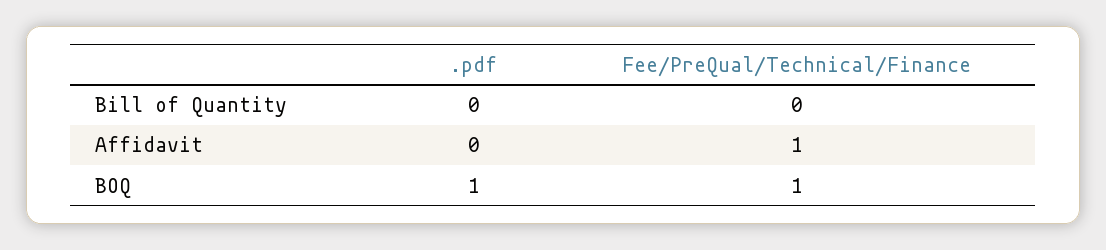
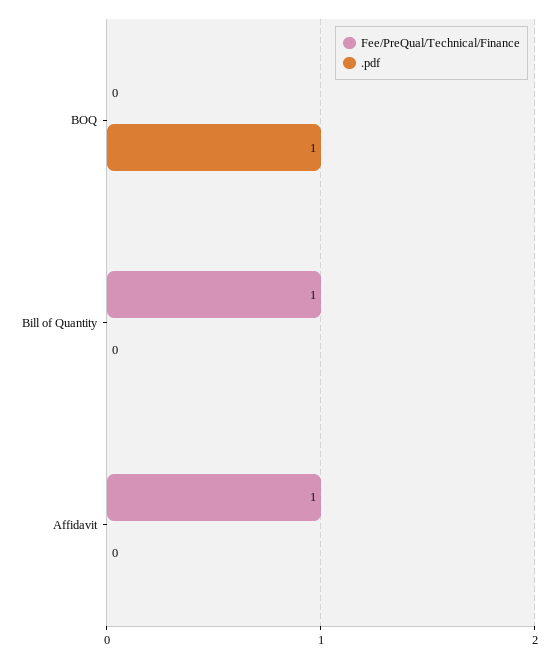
Fee/PreQual/Technical/Finance, Bill of Quantity: 0 -> 1
Fee/PreQual/Technical/Finance, BOQ: 1 -> 0

